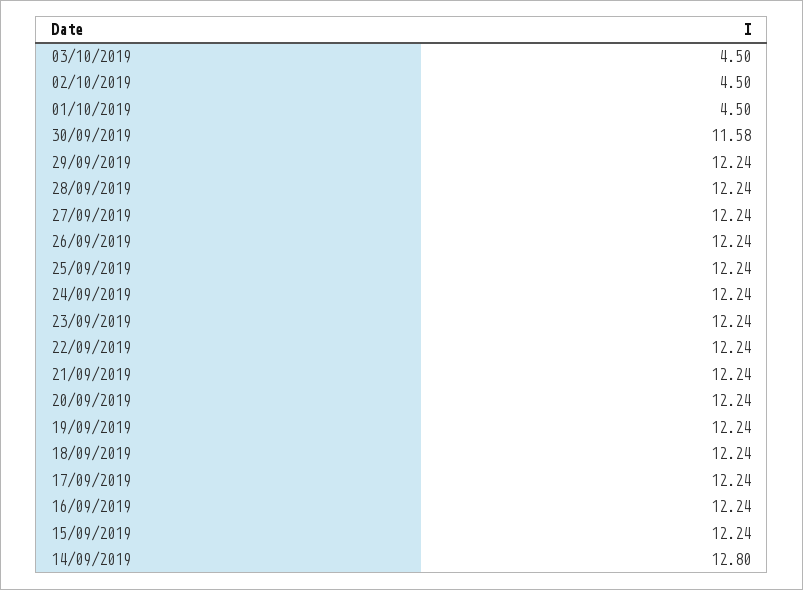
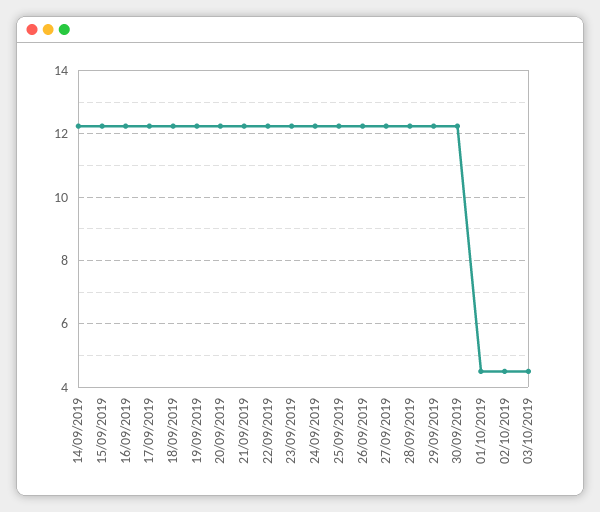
30/09/2019: 11.58 -> 12.2
14/09/2019: 12.8 -> 12.2

